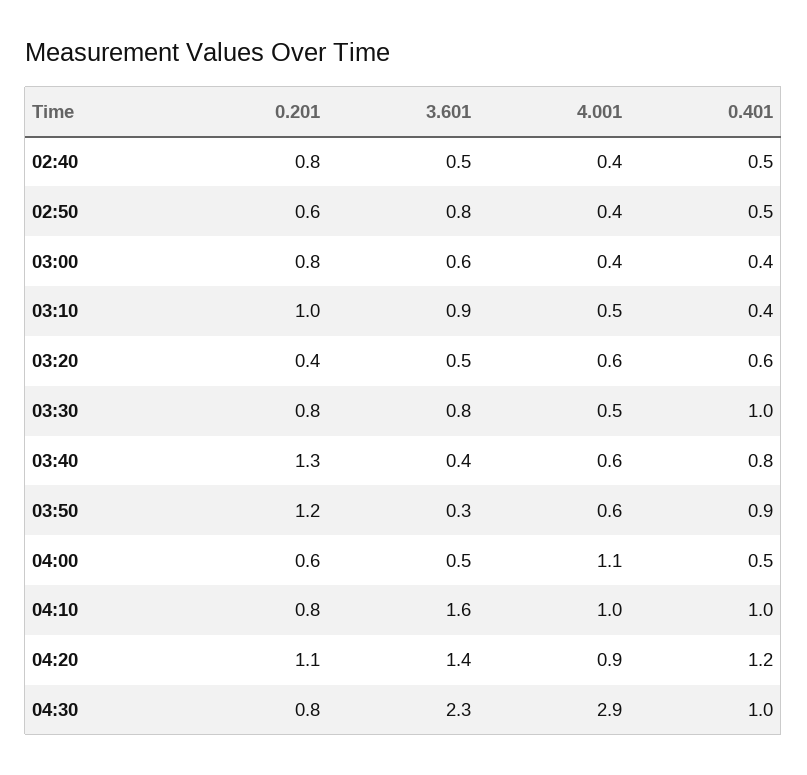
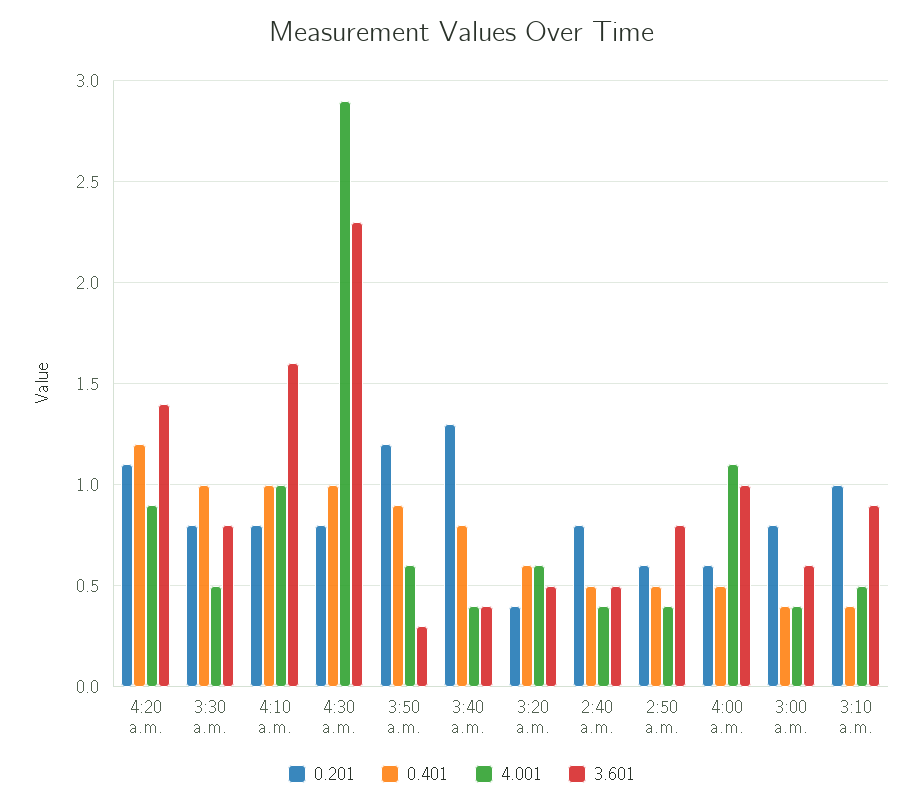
4.001, 03:40: 0.6 -> 0.4
3.601, 04:00: 0.5 -> 1

